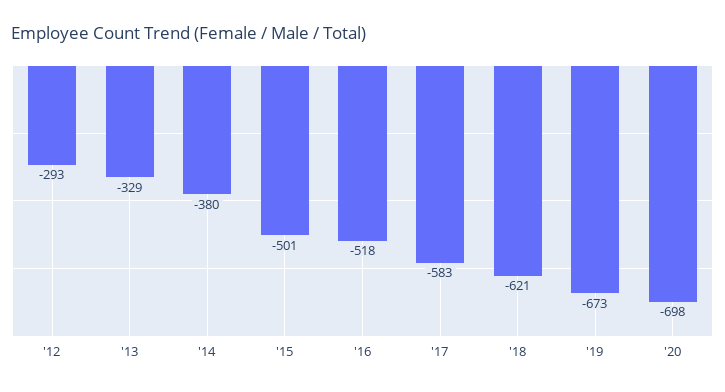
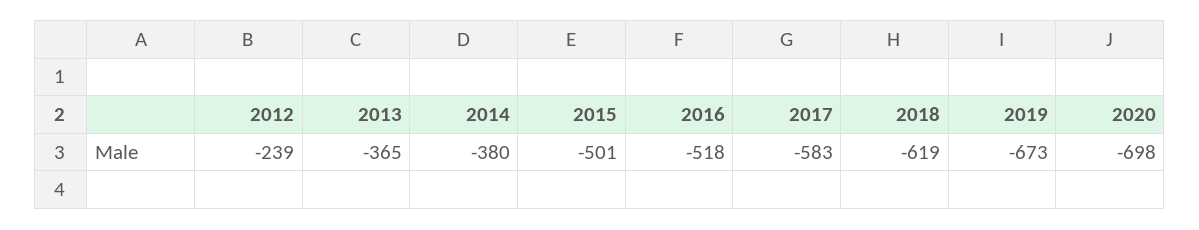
'12: -293 -> -239
'13: -329 -> -365
'18: -621 -> -619

